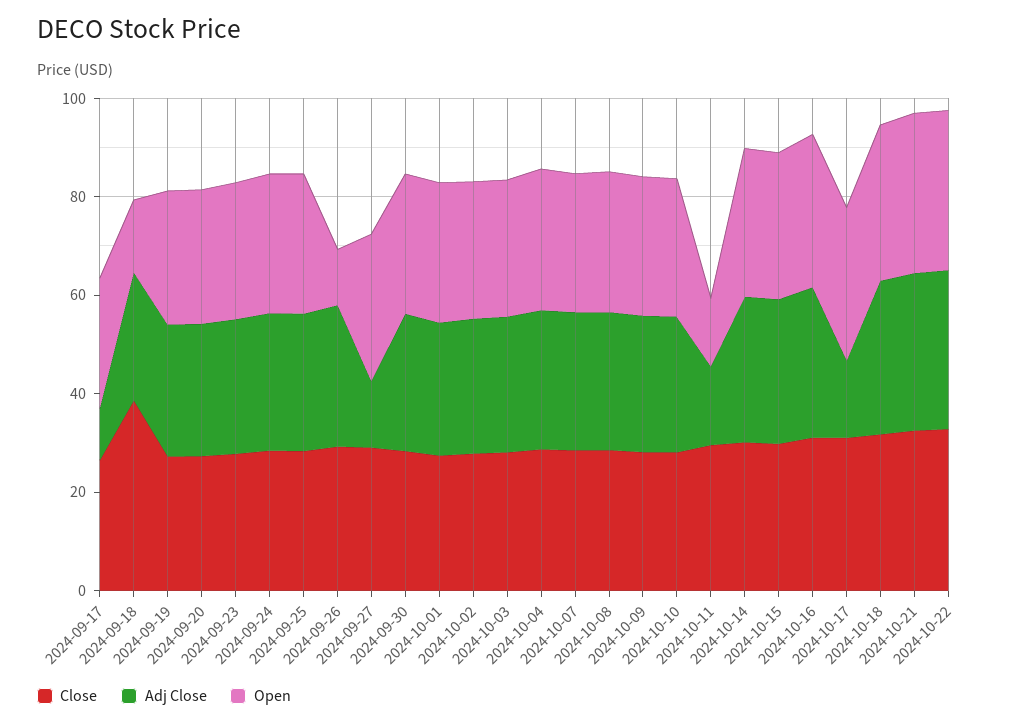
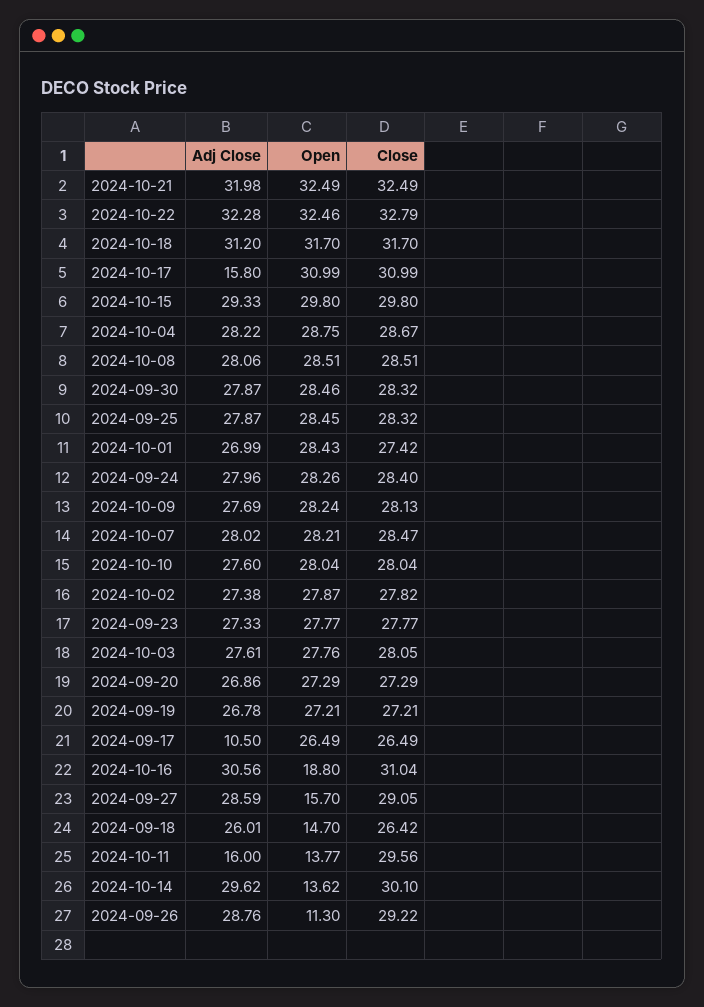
Close, 2024-09-18: 40 -> 26.42
Adj Close, 2024-09-27: 15 -> 28.59
Open, 2024-09-27: 30 -> 15.7
Open, 2024-10-14: 30 -> 13.62
Open, 2024-10-16: 30 -> 18.8

